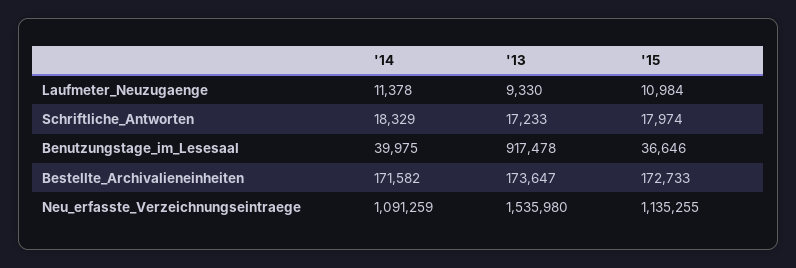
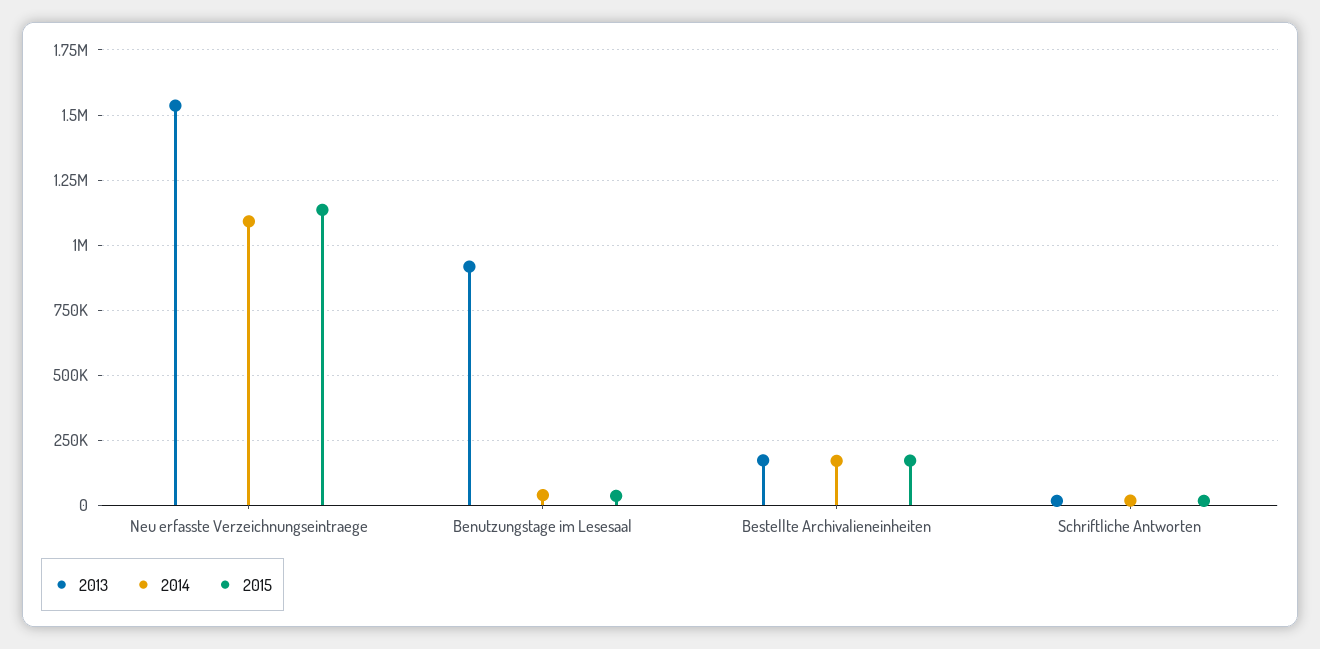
'14, Laufmeter_Neuzugaenge: 11378 -> none
'13, Laufmeter_Neuzugaenge: 9330 -> none
'15, Laufmeter_Neuzugaenge: 10984 -> none

